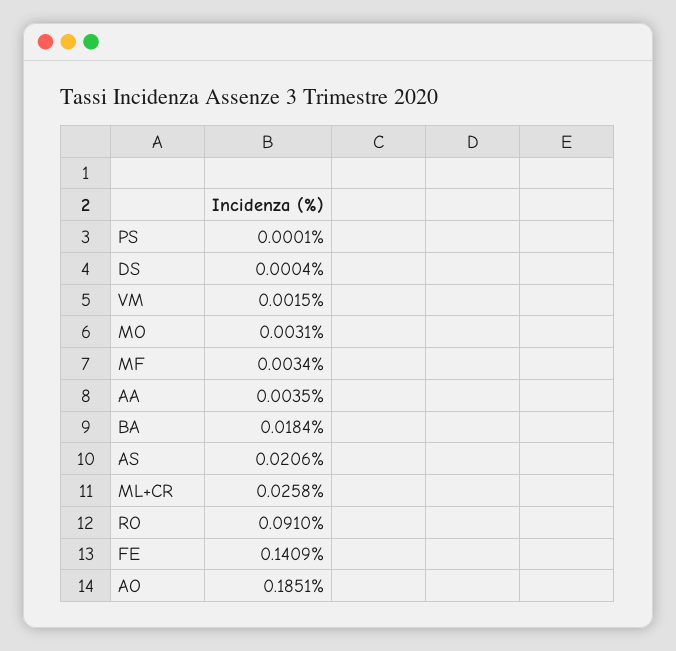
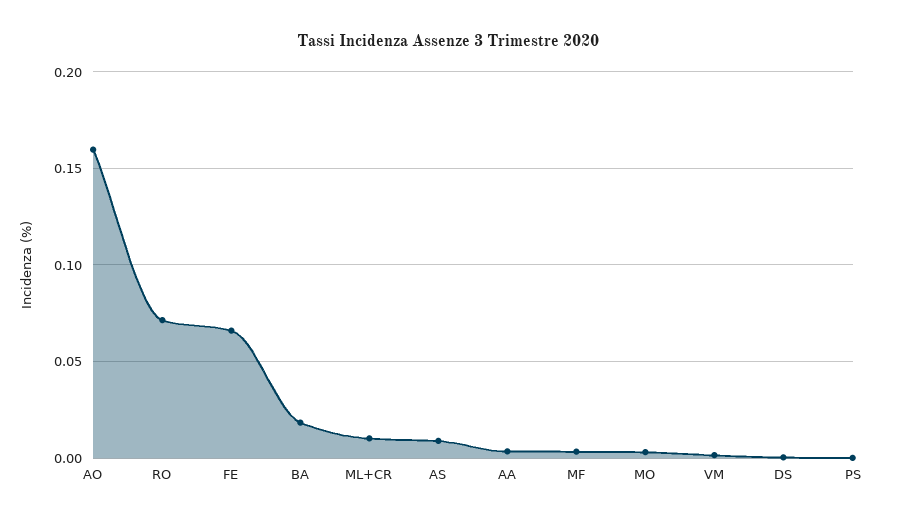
AS: 0.0206 -> 0.01
ML+CR: 0.0258 -> 0.01
RO: 0.091 -> 0.07
FE: 0.1409 -> 0.065
AO: 0.1851 -> 0.16

